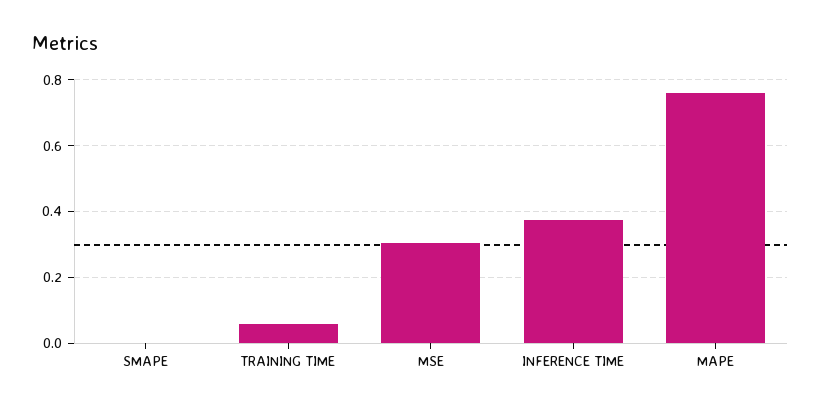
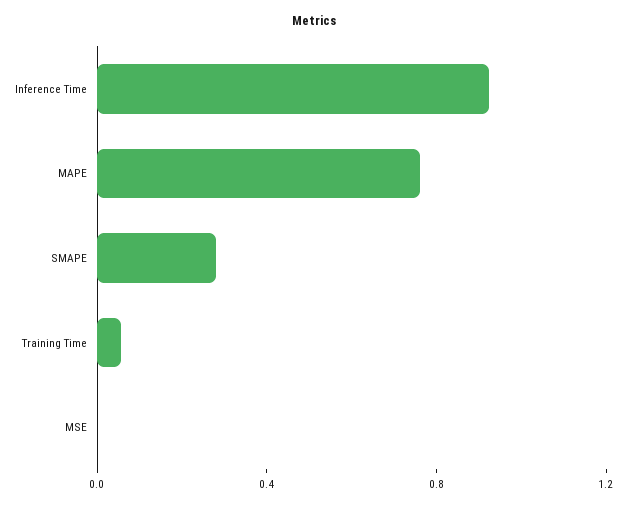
SMAPE: 0 -> 0.3
MSE: 0.3 -> 0
INFERENCE TIME: 0.38 -> 0.9

